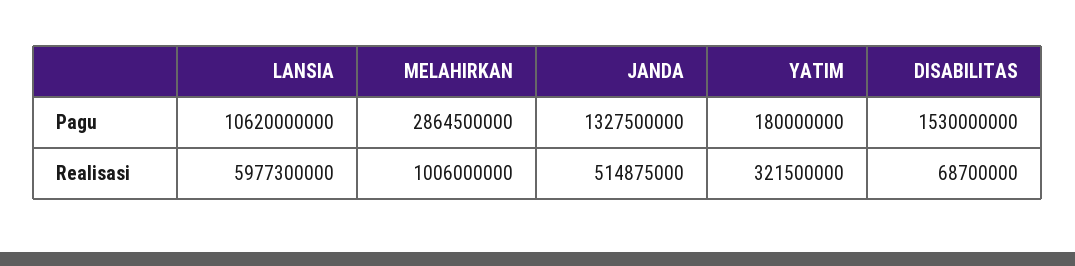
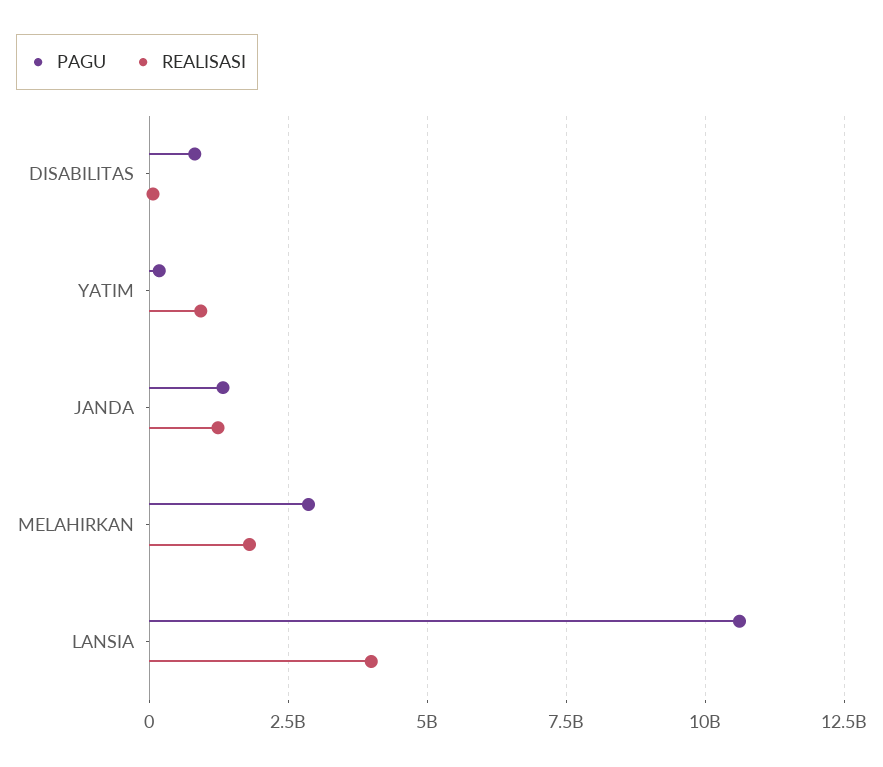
Pagu, DISABILITAS: 1530000000 -> 750000000
Realisasi, LANSIA: 5977300000 -> 4000000000
Realisasi, MELAHIRKAN: 1006000000 -> 1750000000
Realisasi, JANDA: 514875000 -> 1250000000
Realisasi, YATIM: 321500000 -> 1000000000

